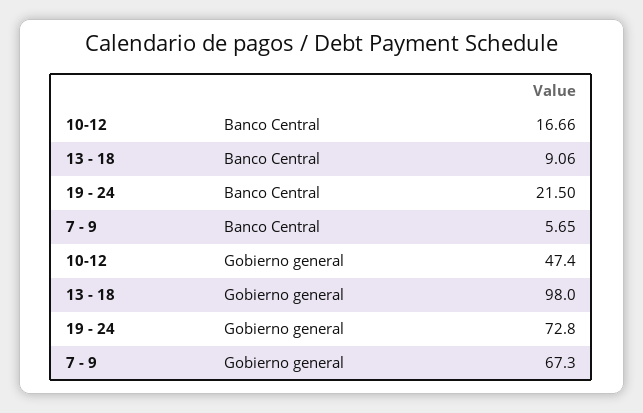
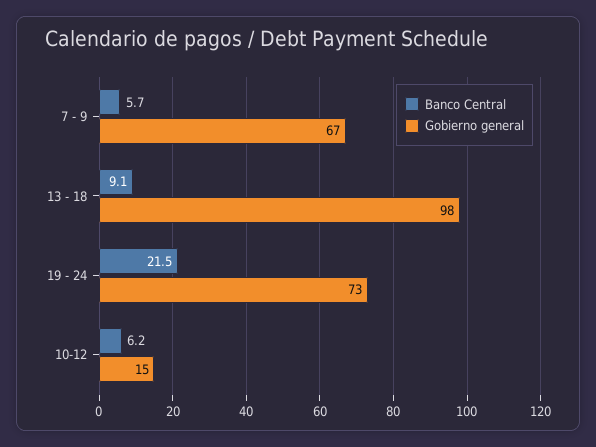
Banco Central, 10-12: 16.66 -> 6.2
Gobierno general, 10-12: 47.4 -> 15

